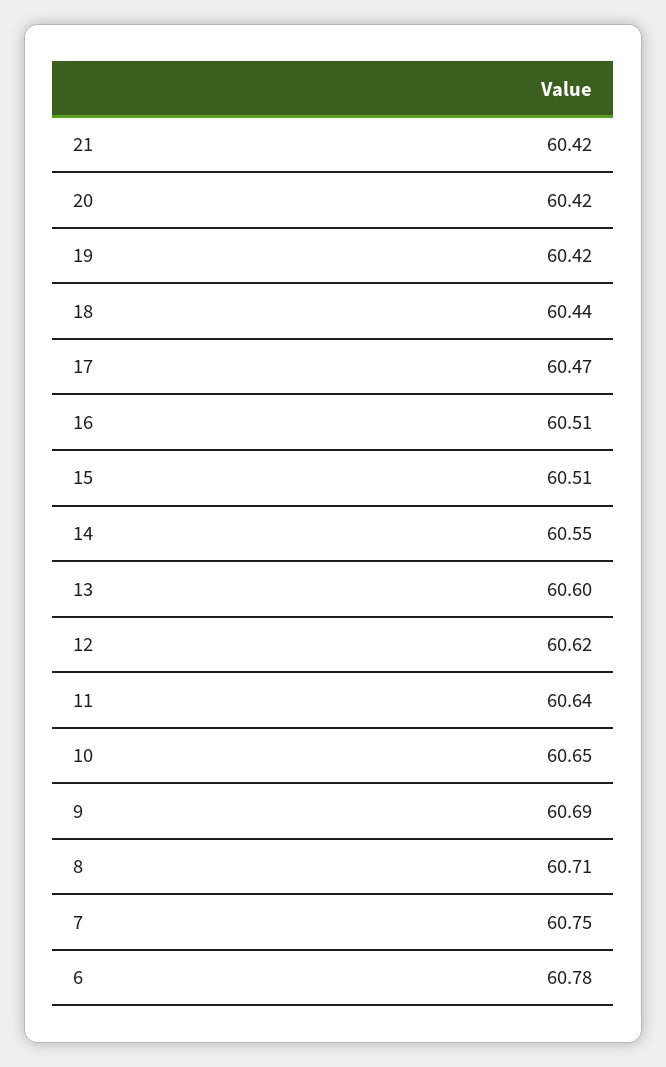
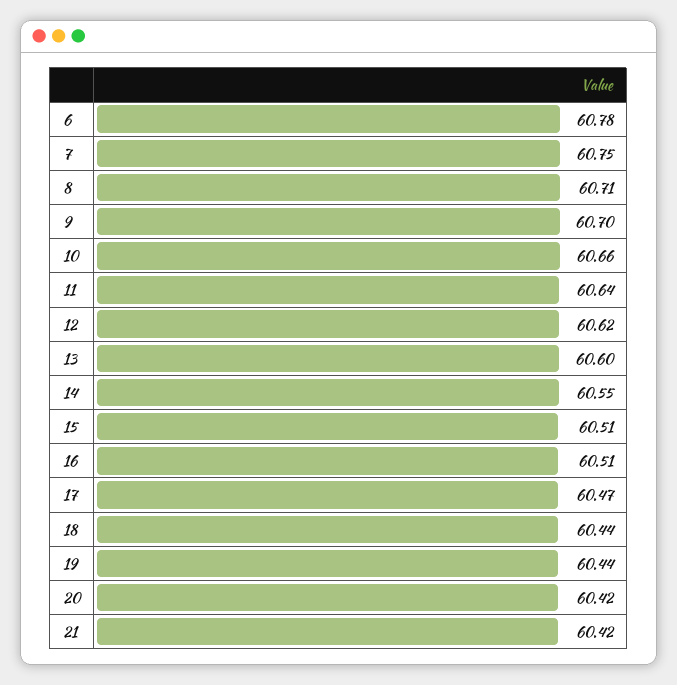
19: 60.42 -> 60.44
10: 60.65 -> 60.66
9: 60.69 -> 60.7

